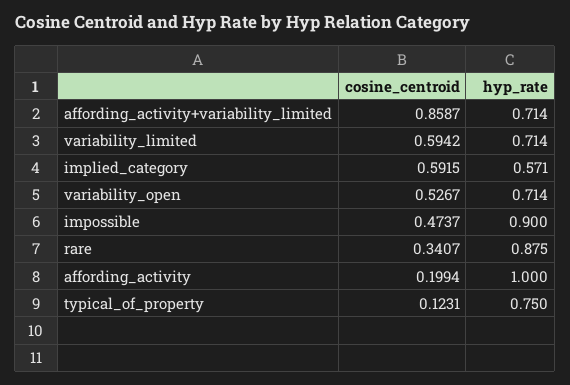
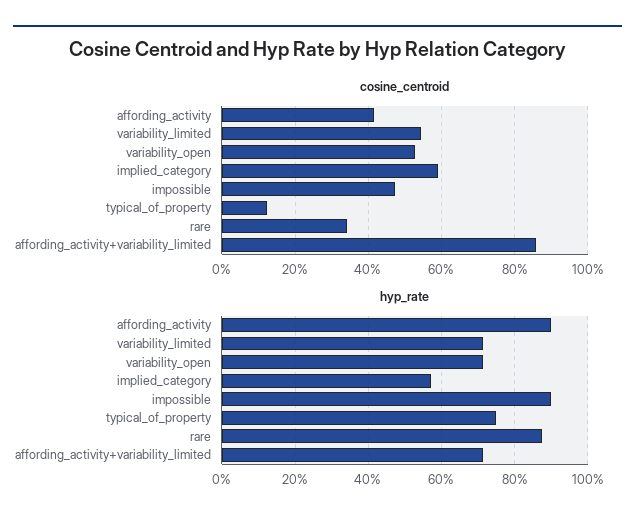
cosine_centroid, variability_limited: 0.5942 -> 0.54
cosine_centroid, affording_activity: 0.1994 -> 0.42
hyp_rate, affording_activity: 1 -> 0.9

